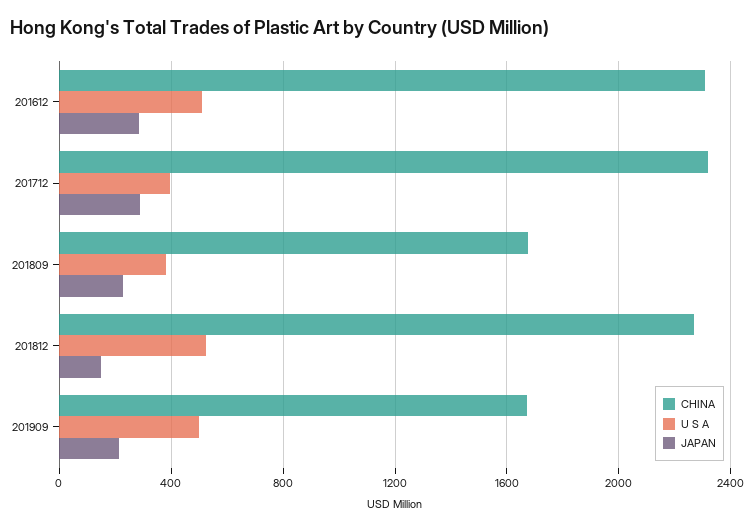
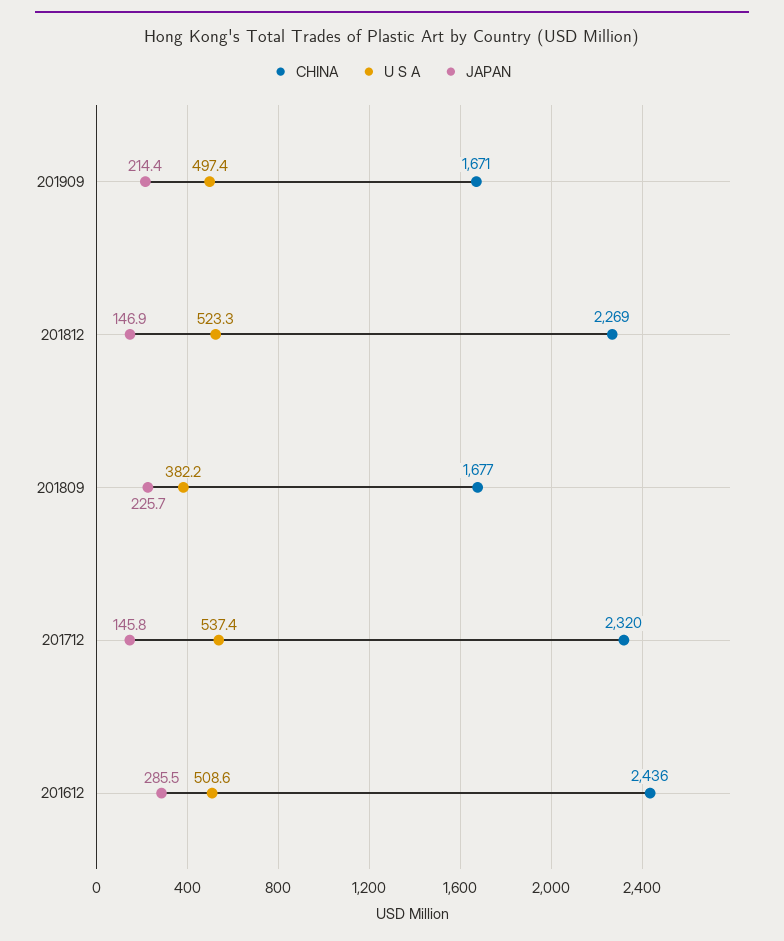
CHINA, 201612: 2300 -> 2436
U S A, 201712: 400 -> 537.4
JAPAN, 201712: 300 -> 145.8

